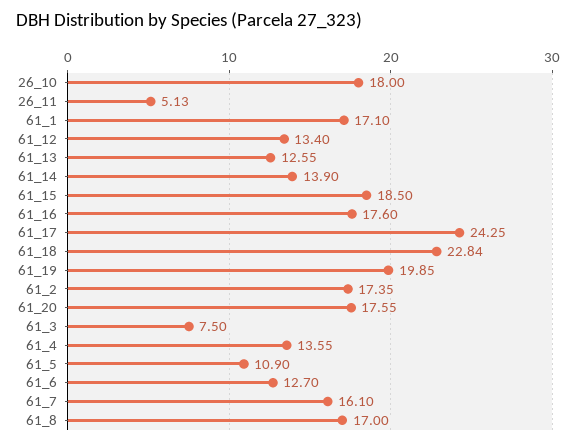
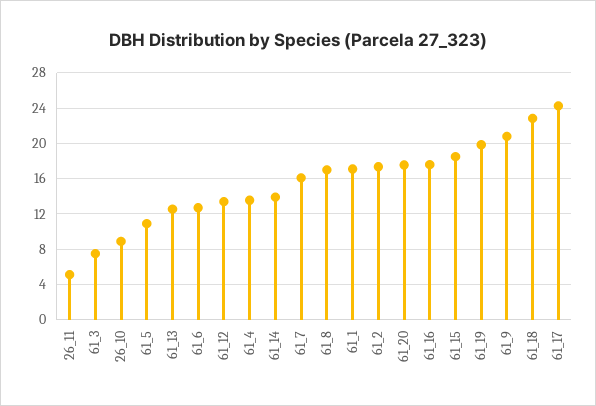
26_10: 18 -> 9
61_9: none -> 21

